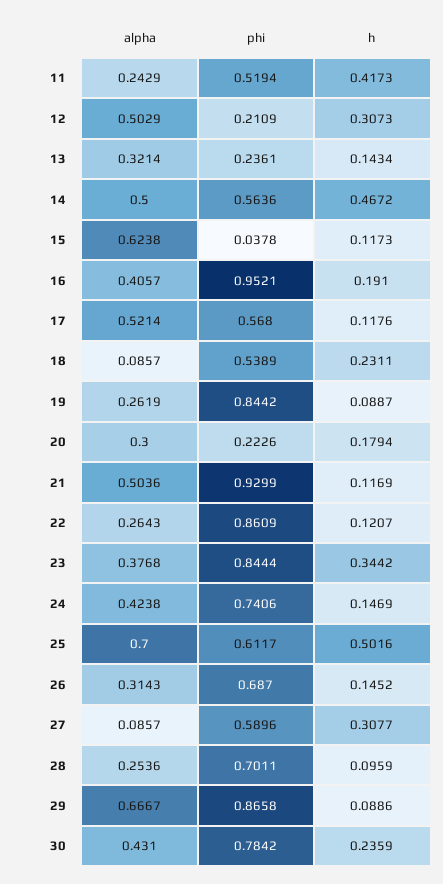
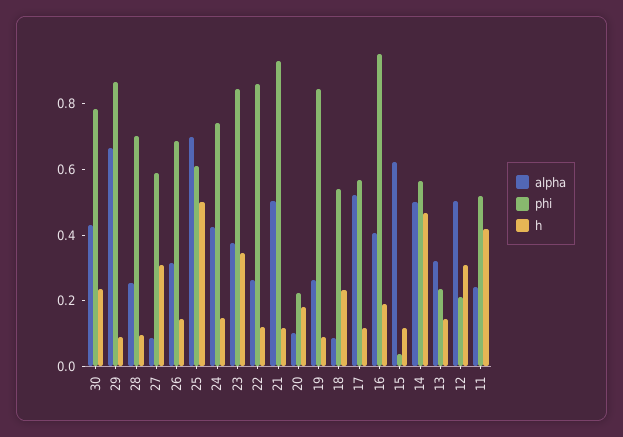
alpha, 20: 0.3 -> 0.1

